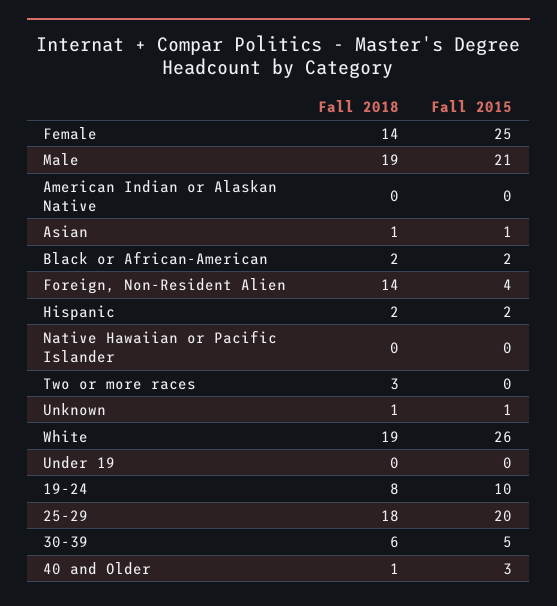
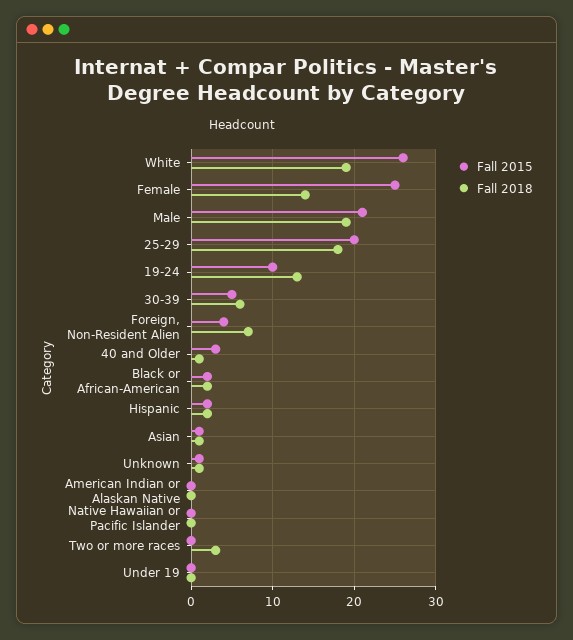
Fall 2018, Foreign, Non-Resident Alien: 14 -> 7
Fall 2018, 19-24: 8 -> 13

